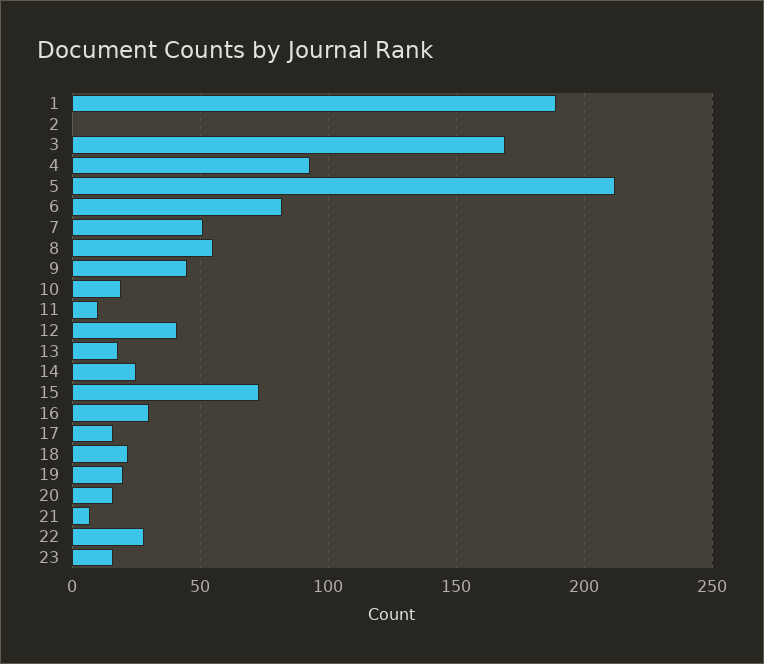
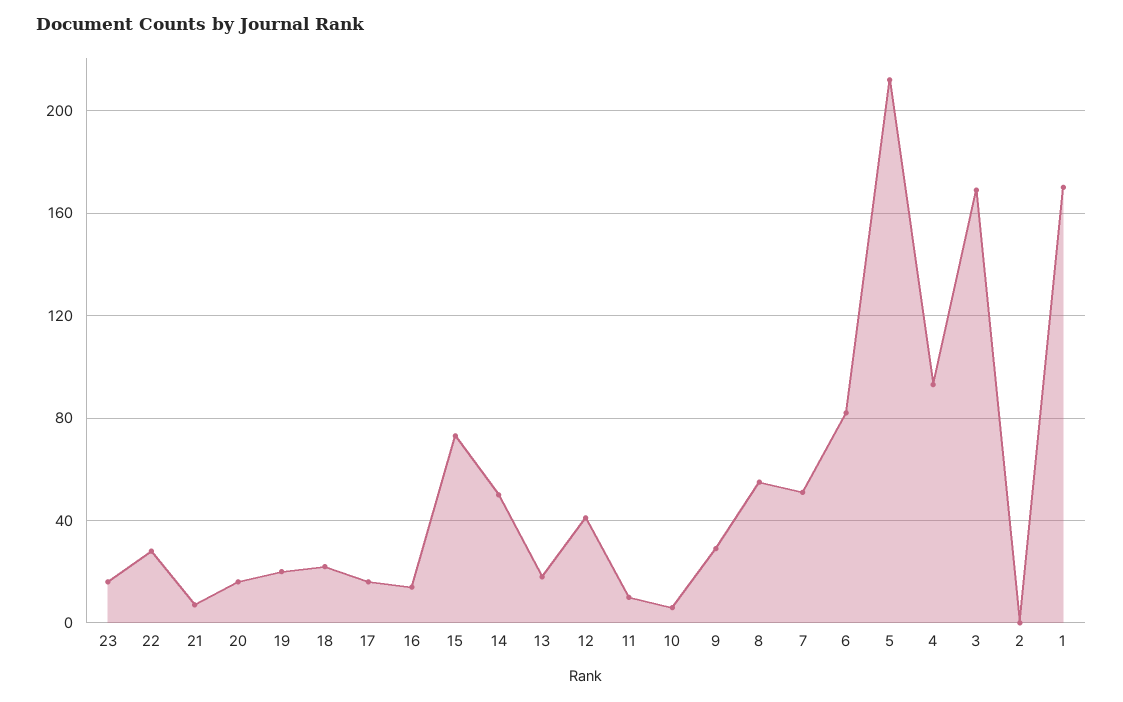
1: 190 -> 170
9: 45 -> 30
10: 20 -> 5
14: 25 -> 50
16: 30 -> 15

